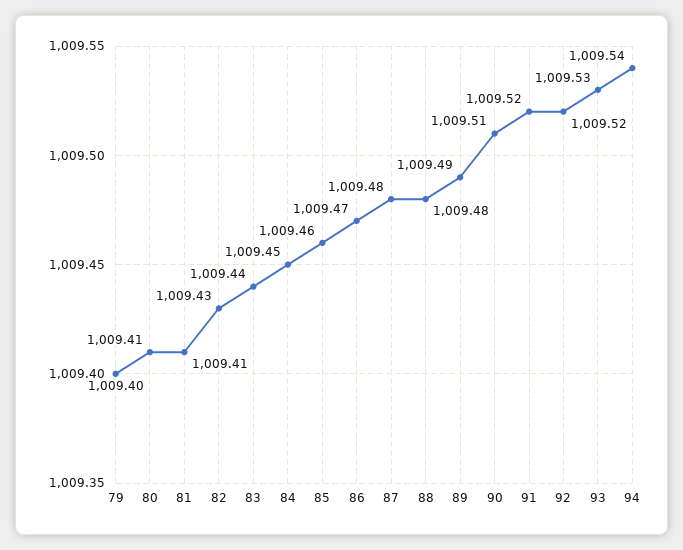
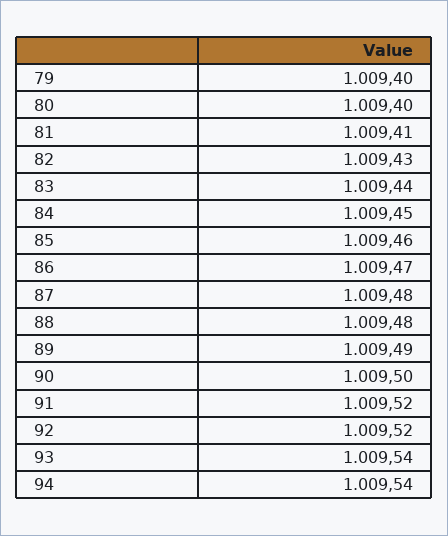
80: 1009.41 -> 1009.4
90: 1009.51 -> 1009.5
93: 1009.53 -> 1009.54

